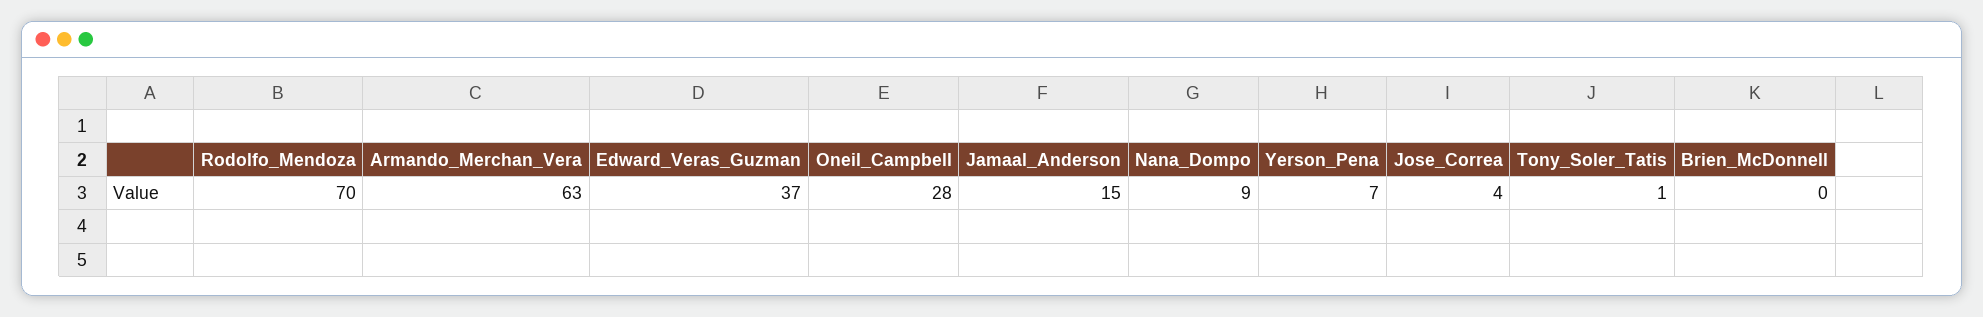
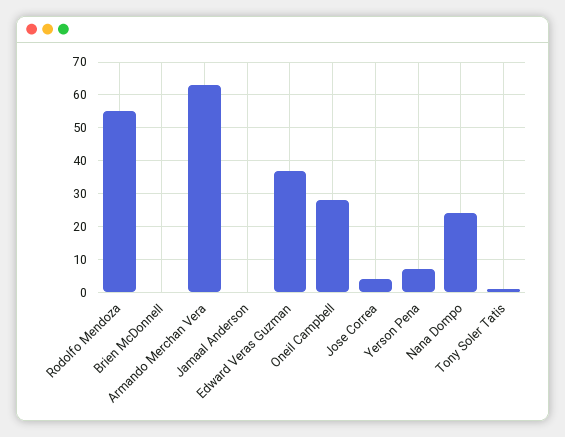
Rodolfo_Mendoza: 70 -> 55
Jamaal_Anderson: 15 -> 0
Nana_Dompo: 9 -> 25

